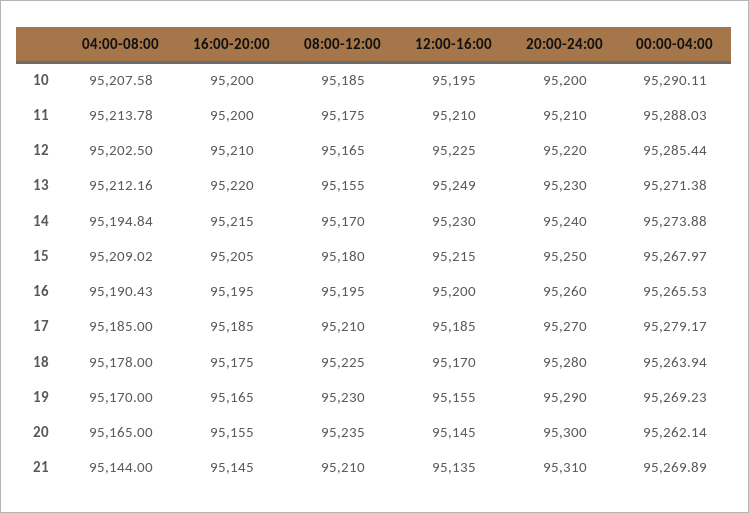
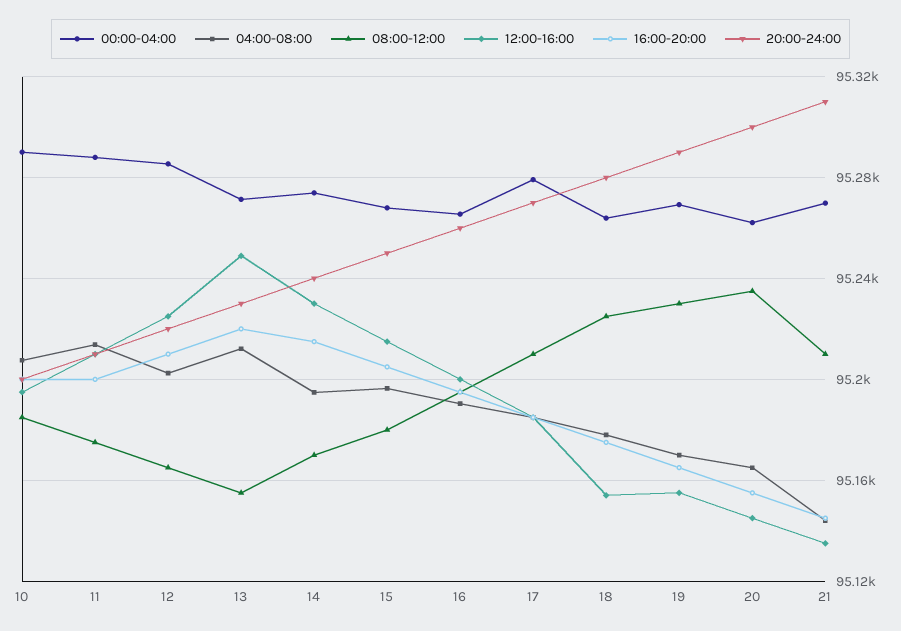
04:00-08:00, 15: 95209.02 -> 95195
12:00-16:00, 18: 95170 -> 95155

